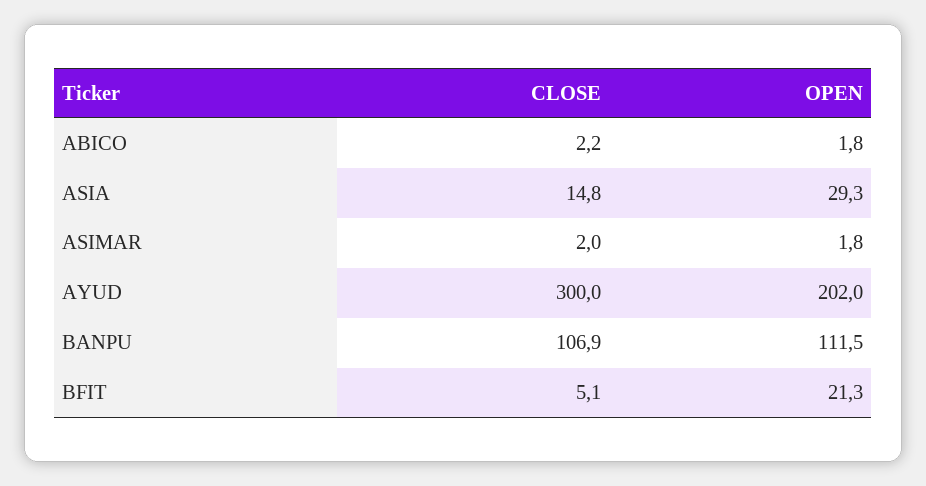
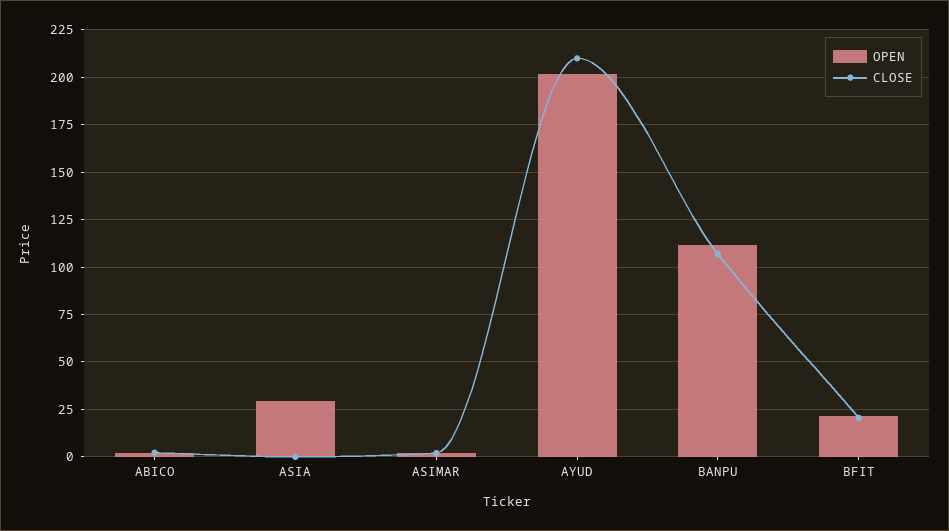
CLOSE, ASIA: 14.8 -> 0
CLOSE, AYUD: 300 -> 210
CLOSE, BFIT: 5.1 -> 20

